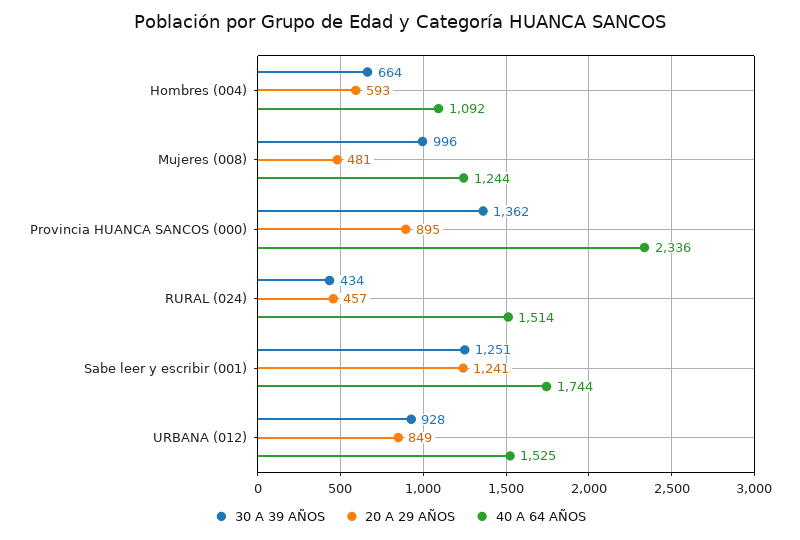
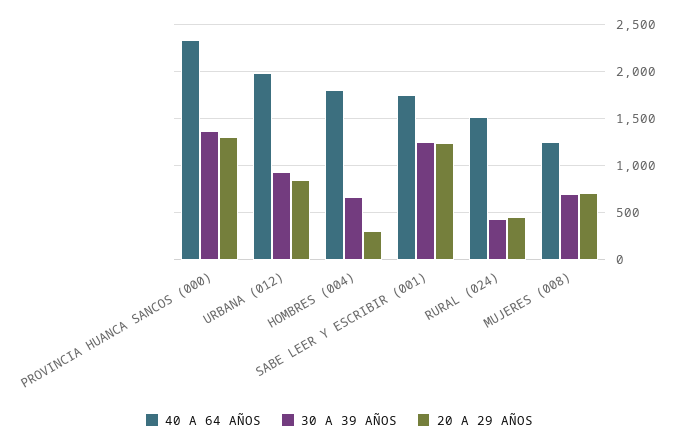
20 A 29 AÑOS, Hombres (004): 593 -> 300
40 A 64 AÑOS, Hombres (004): 1092 -> 1800
30 A 39 AÑOS, Mujeres (008): 996 -> 700
20 A 29 AÑOS, Mujeres (008): 481 -> 700
20 A 29 AÑOS, Provincia HUANCA SANCOS (000): 895 -> 1300
40 A 64 AÑOS, URBANA (012): 1525 -> 2000

